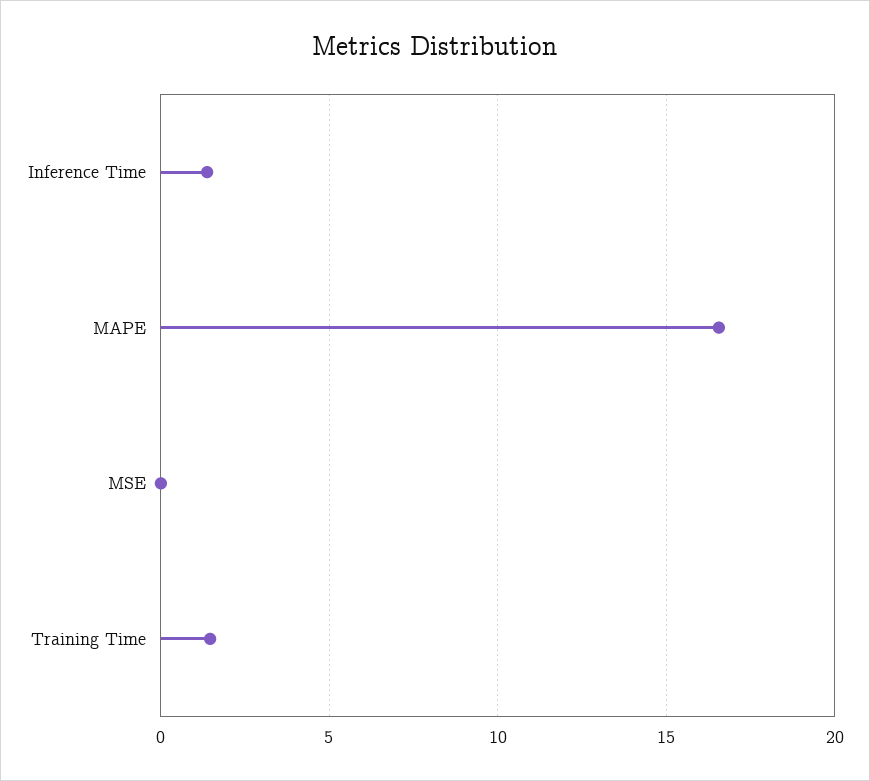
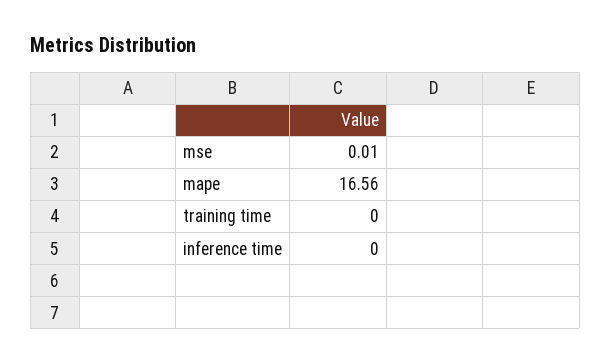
Inference Time: 1.5 -> 0
Training Time: 1.5 -> 0

